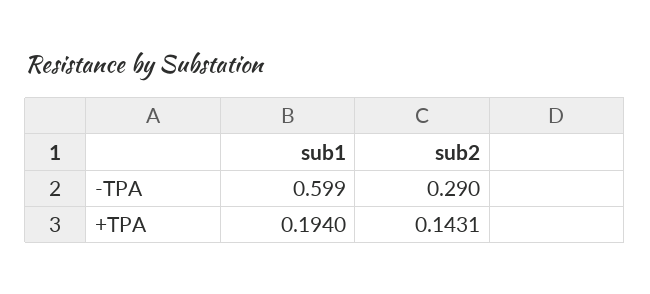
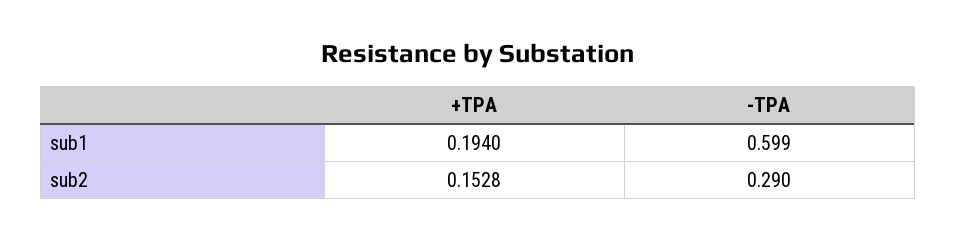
sub2, +TPA: 0.1431 -> 0.1528

